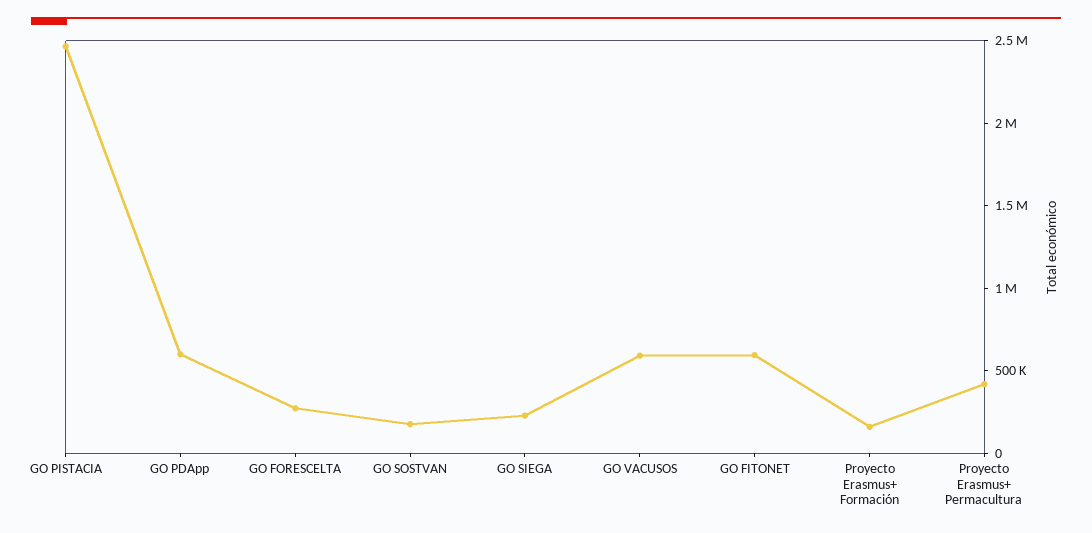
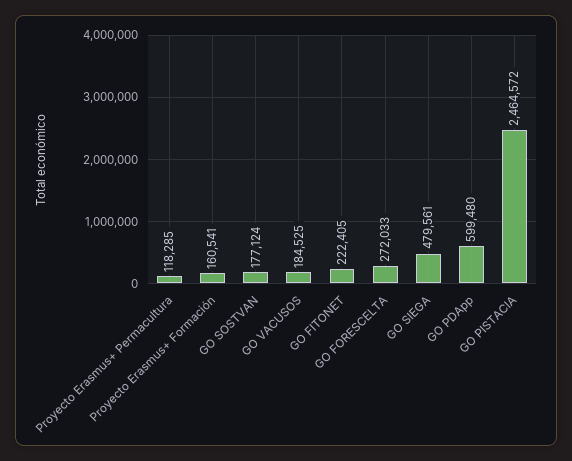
GO SIEGA: 200000 -> 479561
GO VACUSOS: 600000 -> 184525
GO FITONET: 600000 -> 222405
Proyecto Erasmus+ Permacultura: 400000 -> 118285

